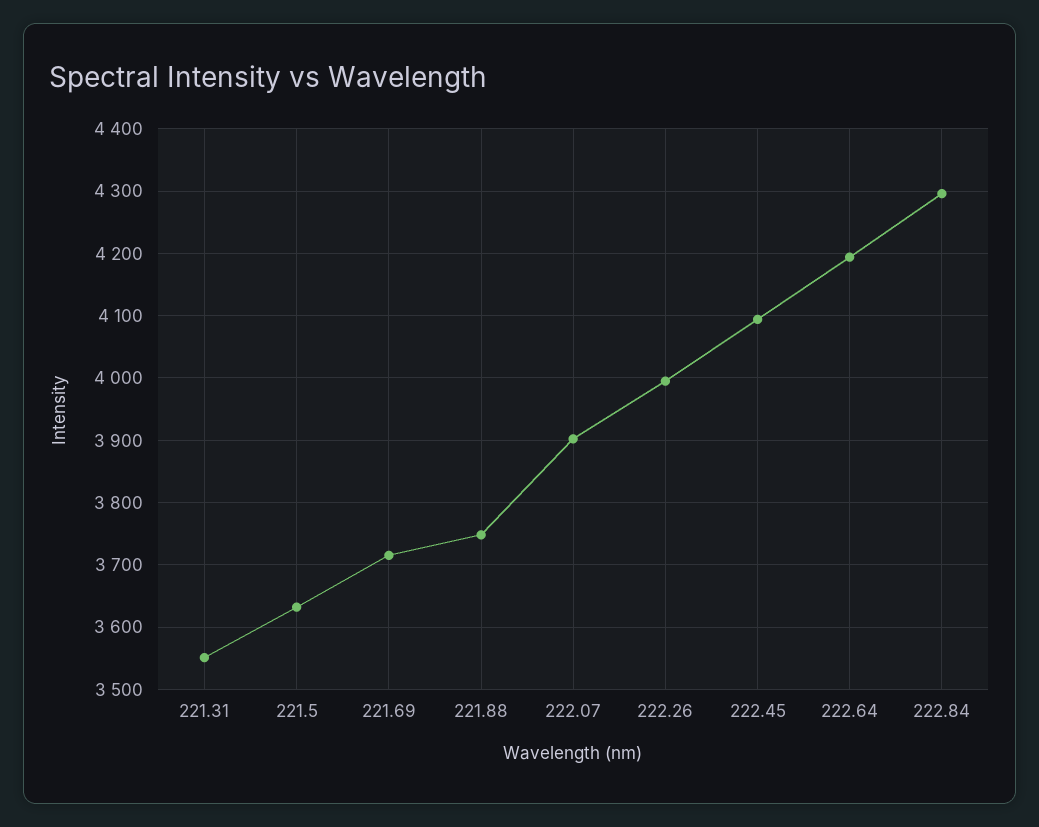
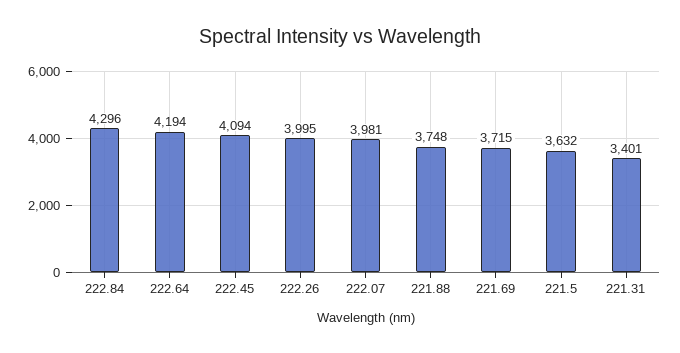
221.31: 3550 -> 3401
222.07: 3900 -> 3981

